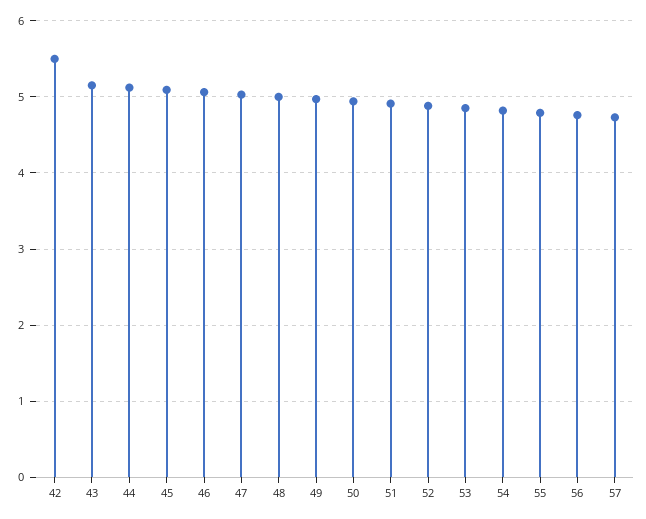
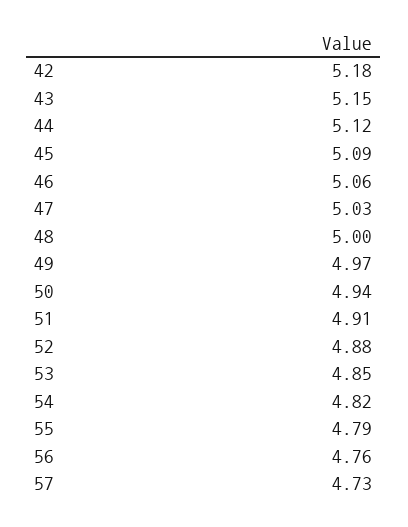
42: 5.5 -> 5.18

